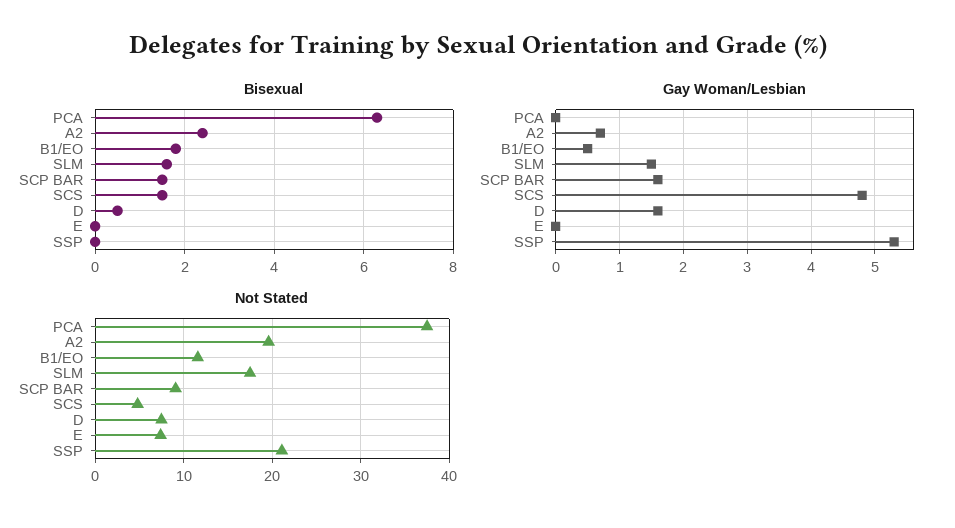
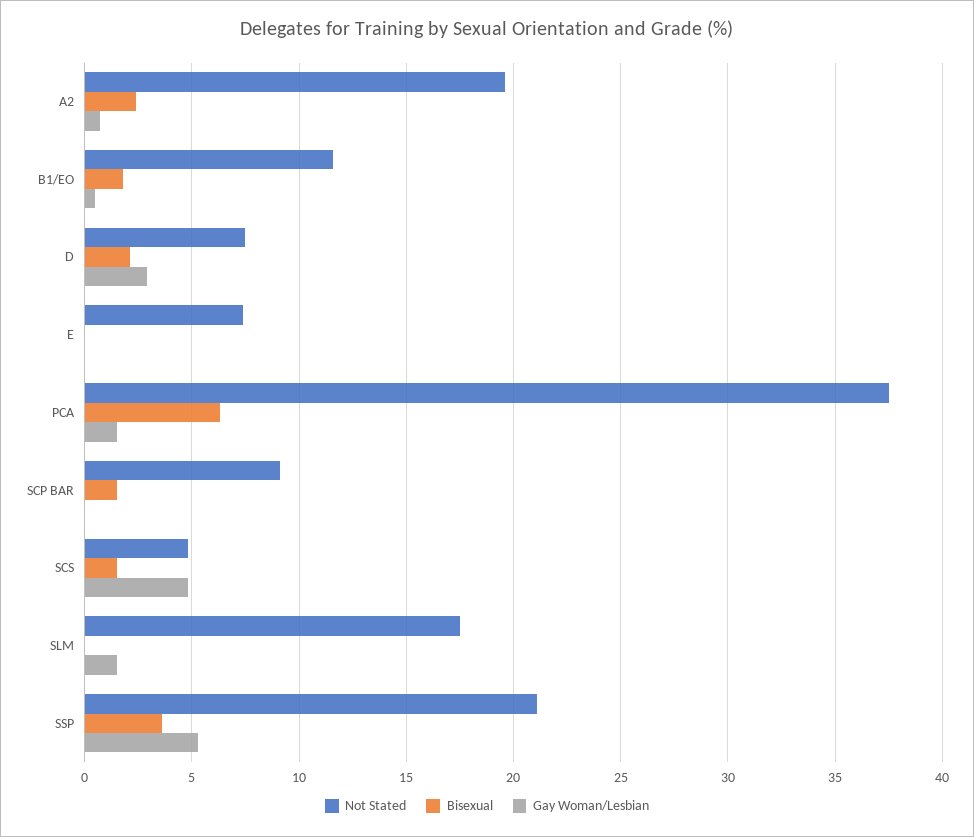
Bisexual, SLM: 1.5 -> 0
Bisexual, D: 0.5 -> 2
Bisexual, SSP: 0 -> 3.5
Gay Woman/Lesbian, PCA: 0 -> 1.5
Gay Woman/Lesbian, SCP BAR: 1.6 -> 0
Gay Woman/Lesbian, D: 1.6 -> 3

